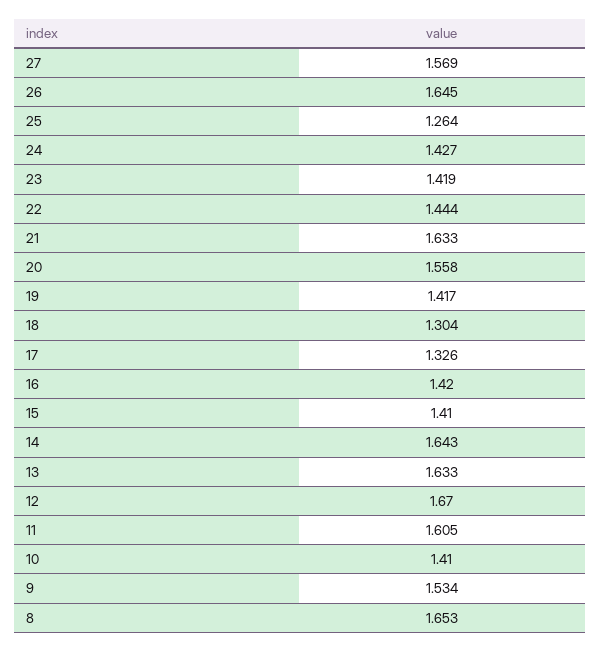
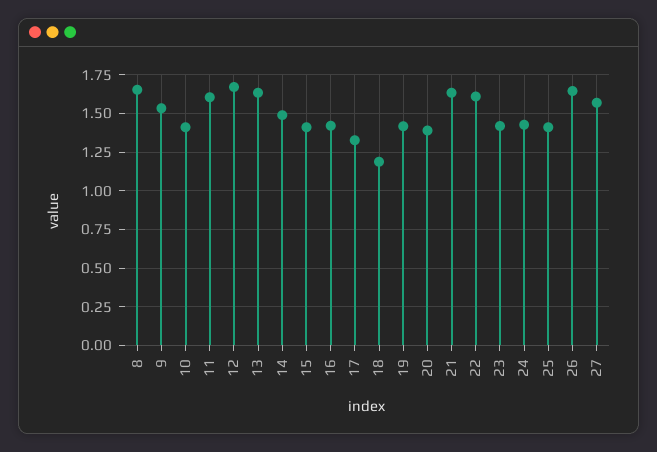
25: 1.264 -> 1.4
22: 1.444 -> 1.6
20: 1.558 -> 1.4
18: 1.304 -> 1.2
14: 1.643 -> 1.5

